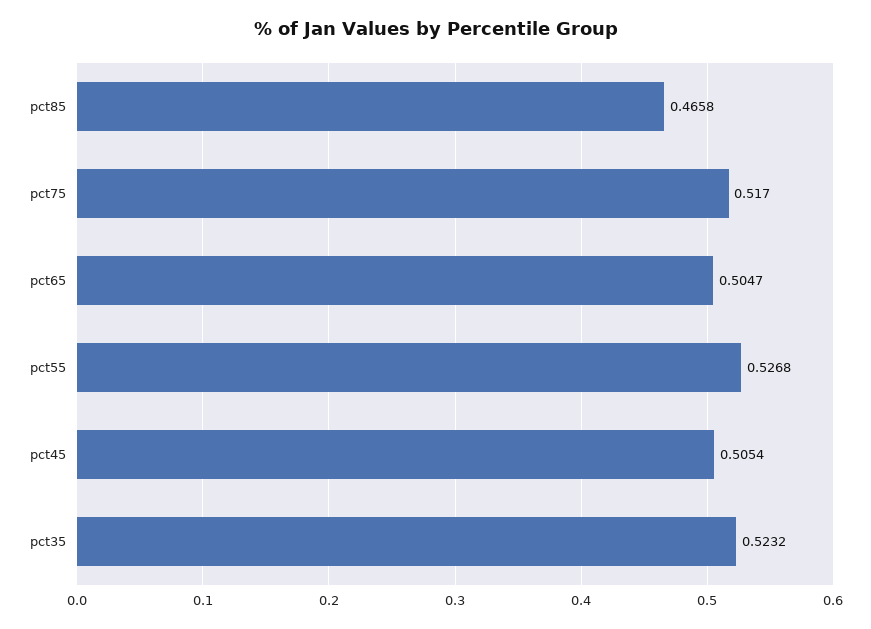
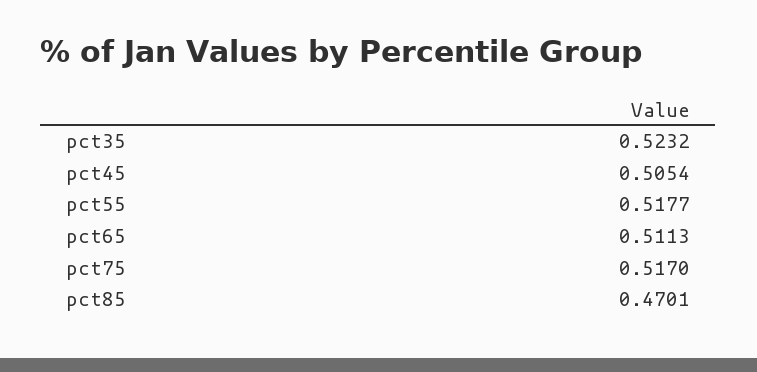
pct85: 0.4658 -> 0.4701
pct65: 0.5047 -> 0.5113
pct55: 0.5268 -> 0.5177

